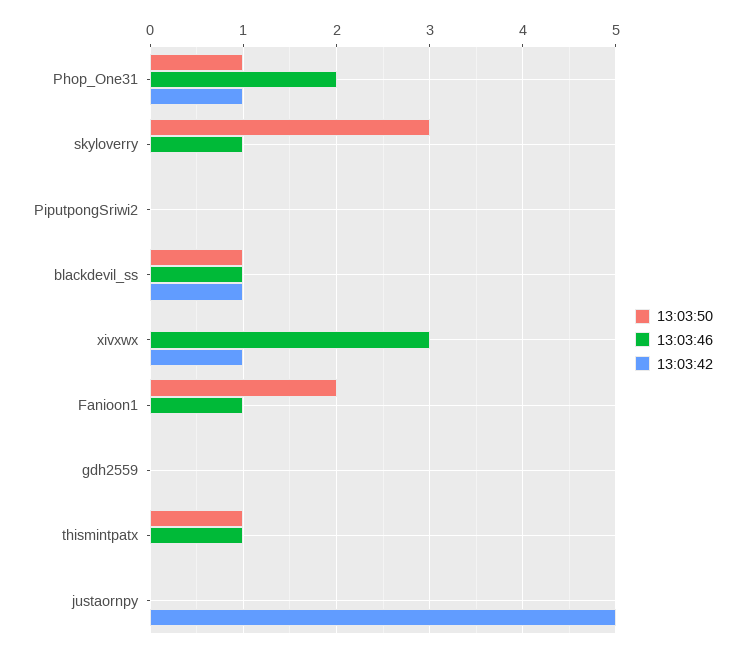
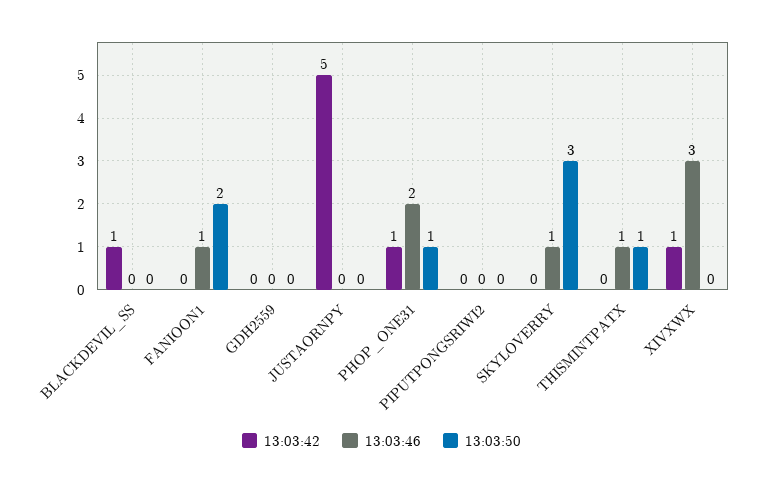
13:03:50, blackdevil_ss: 1 -> 0
13:03:46, blackdevil_ss: 1 -> 0

